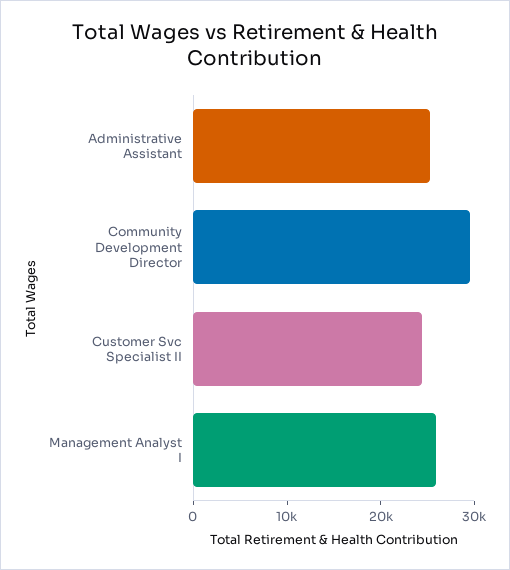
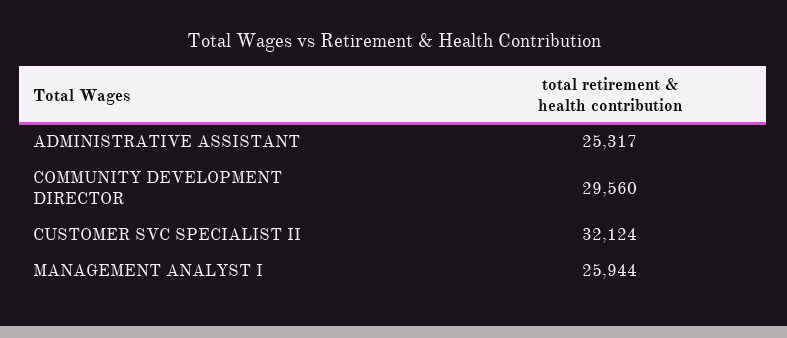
Customer Svc Specialist II: 24000 -> 32124

